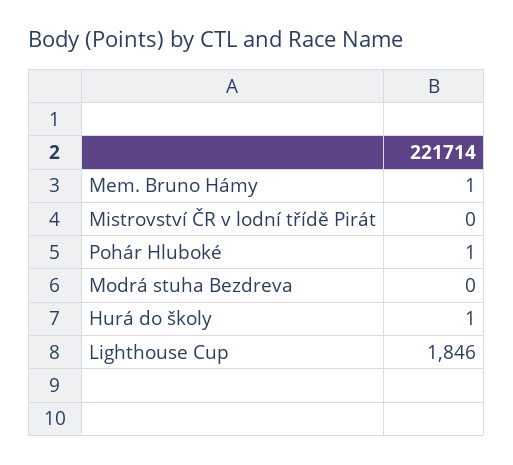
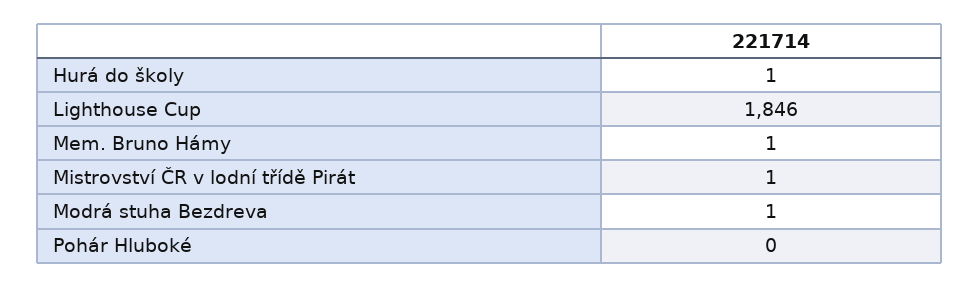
Mistrovství ČR v lodní třídě Pirát: 0 -> 1
Pohár Hluboké: 1 -> 0
Modrá stuha Bezdreva: 0 -> 1

